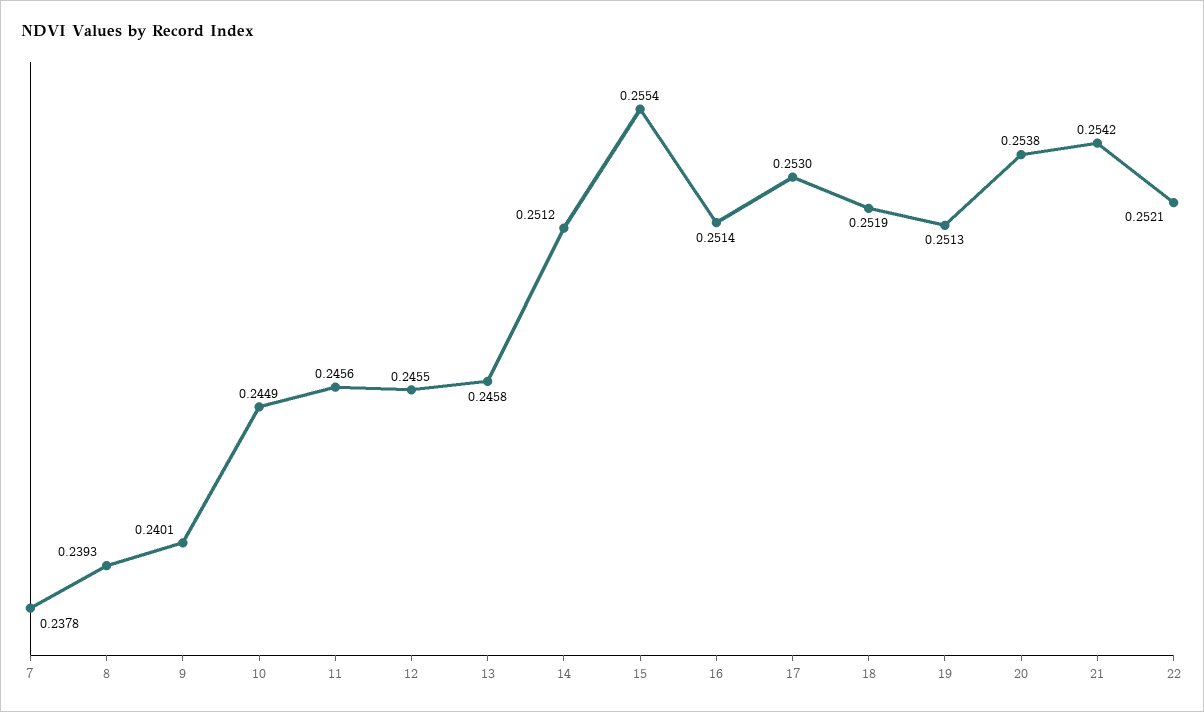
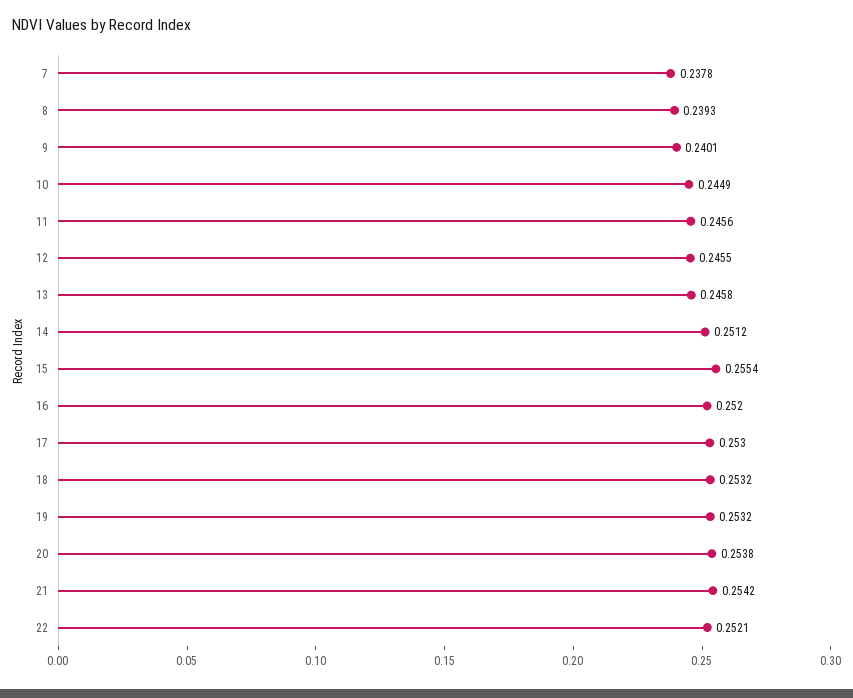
16: 0.2514 -> 0.252
18: 0.2519 -> 0.2532
19: 0.2513 -> 0.2532

